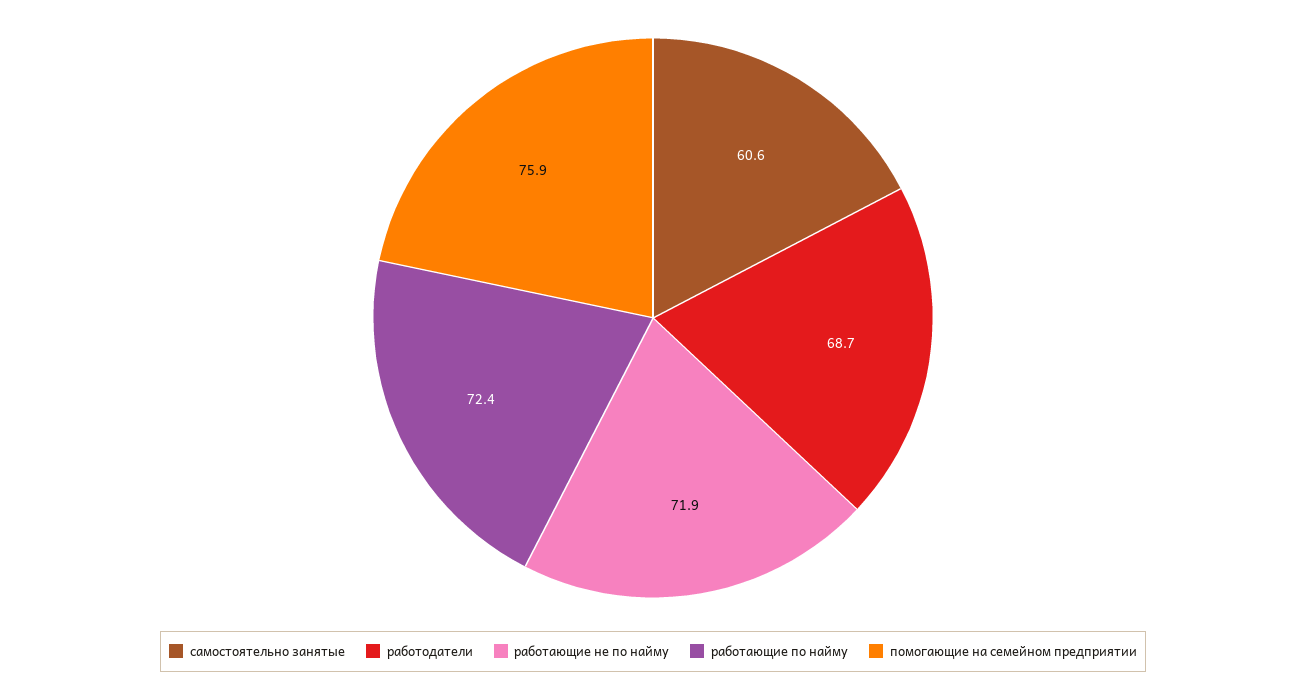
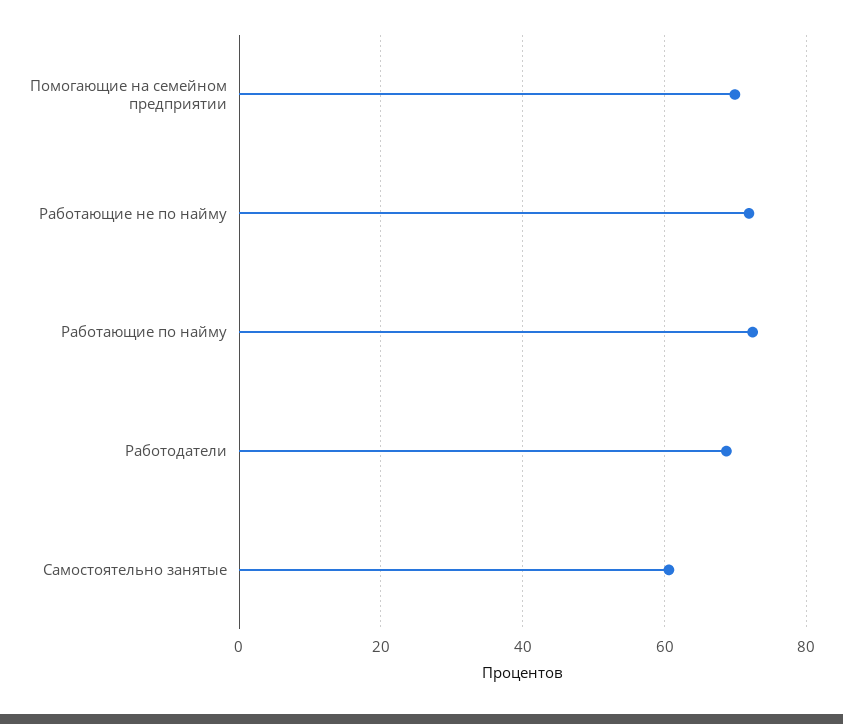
помогающие на семейном предприятии: 75.9 -> 70

